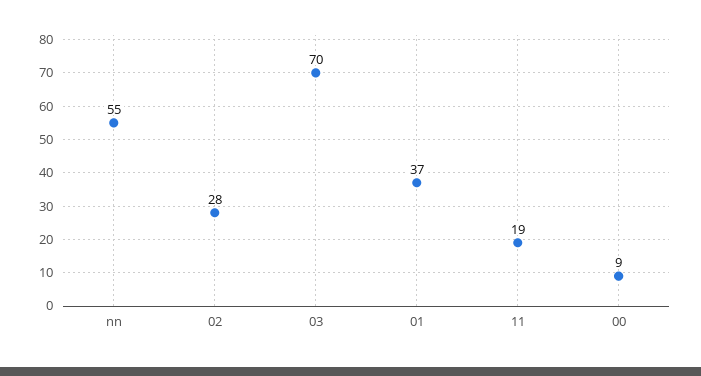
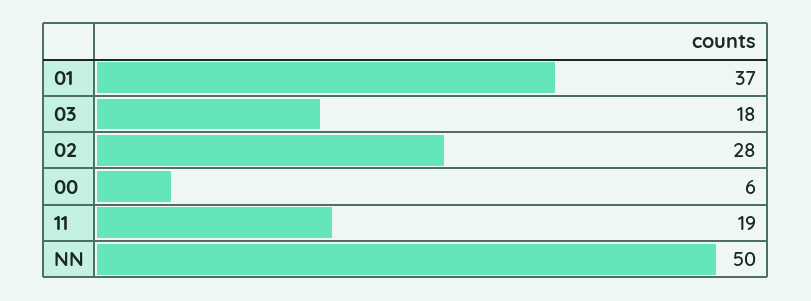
nn: 55 -> 50
03: 70 -> 18
00: 9 -> 6

